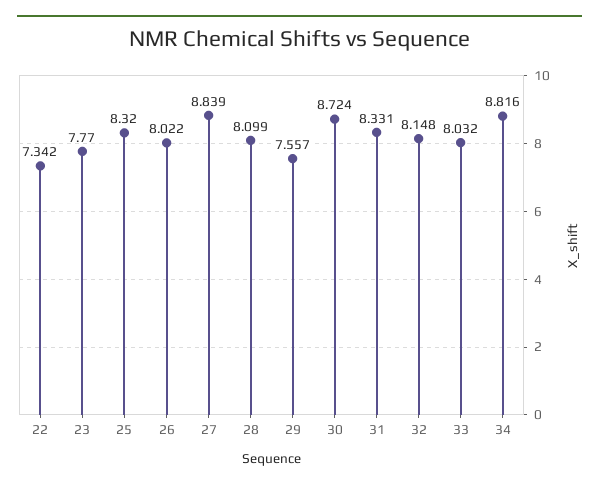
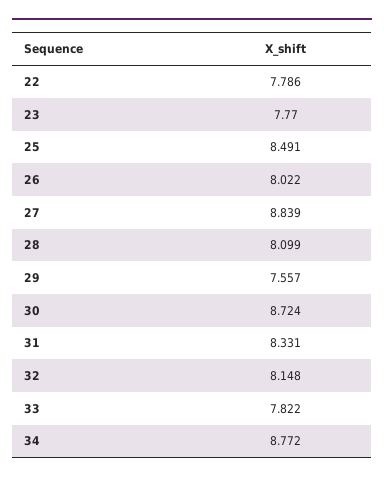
22: 7.342 -> 7.786
25: 8.32 -> 8.491
33: 8.032 -> 7.822
34: 8.816 -> 8.772

